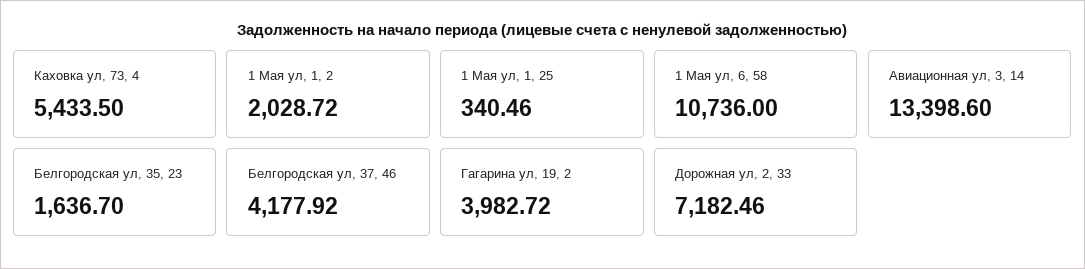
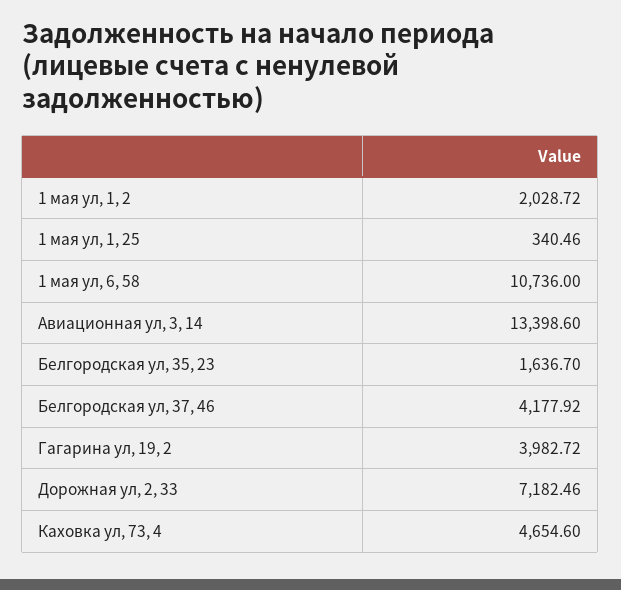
Каховка ул, 73, 4: 5433.5 -> 4654.6

